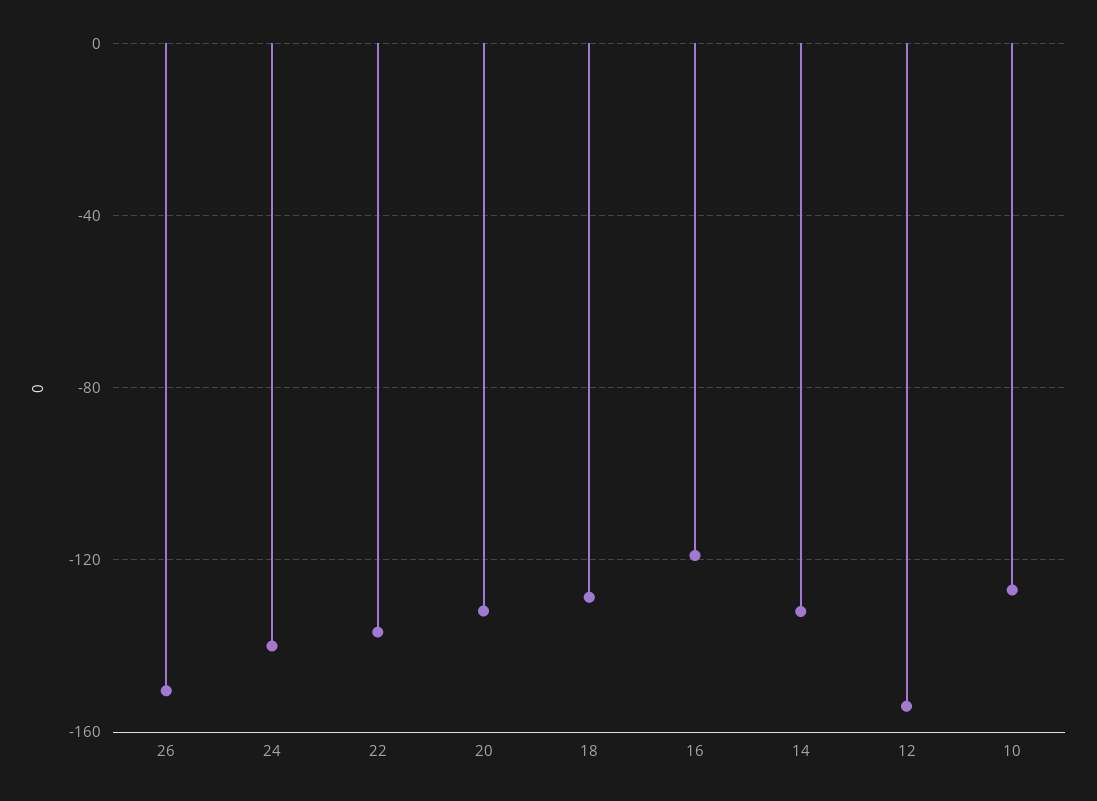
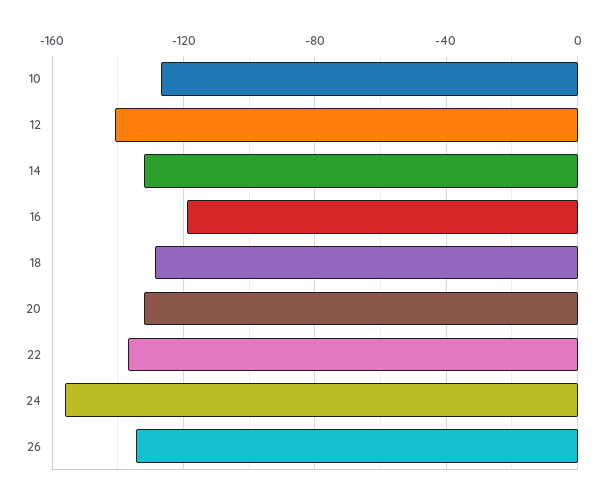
26: -150 -> -135
24: -140 -> -155
12: -155 -> -140

